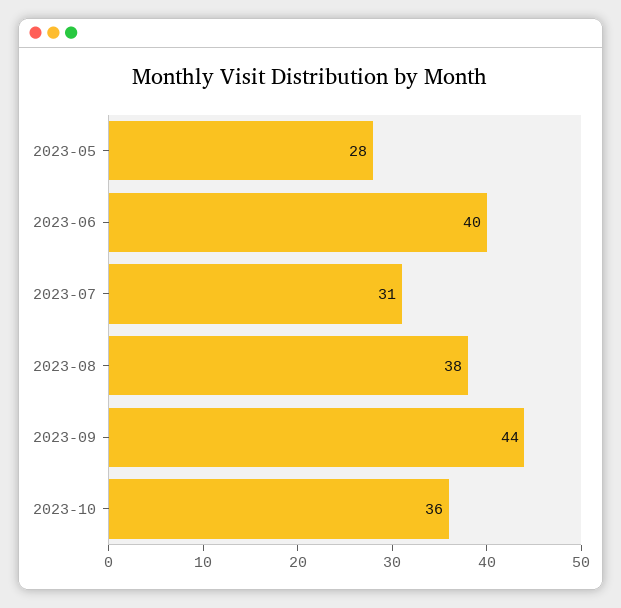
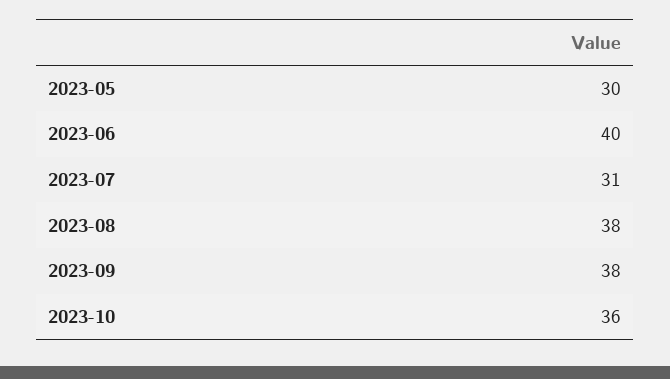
2023-05: 28 -> 30
2023-09: 44 -> 38

